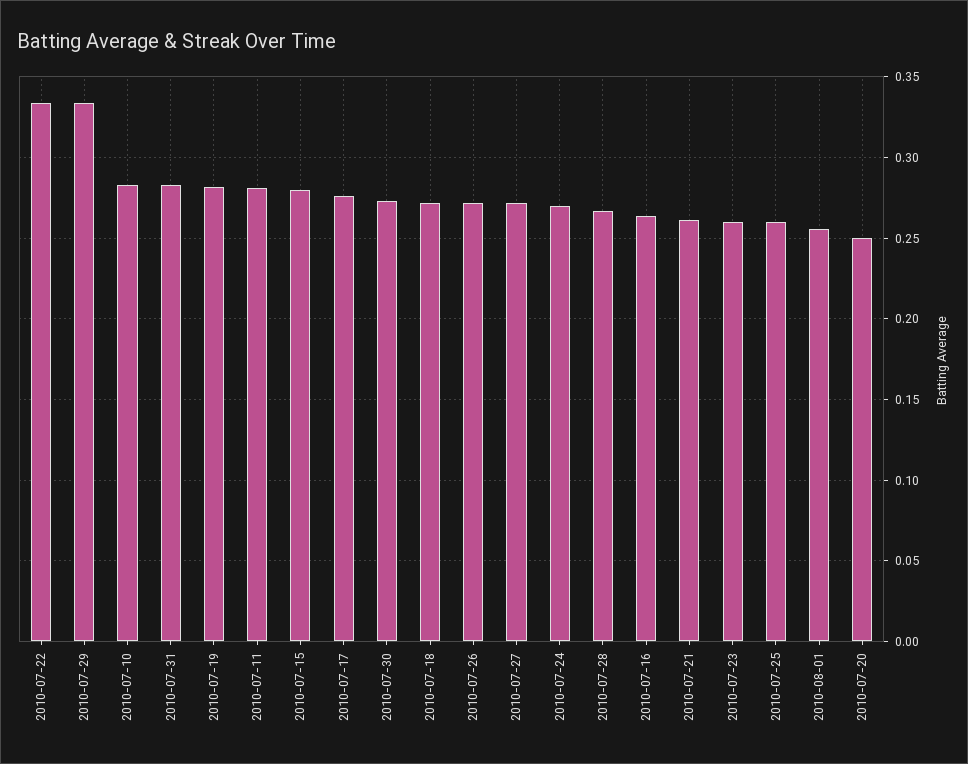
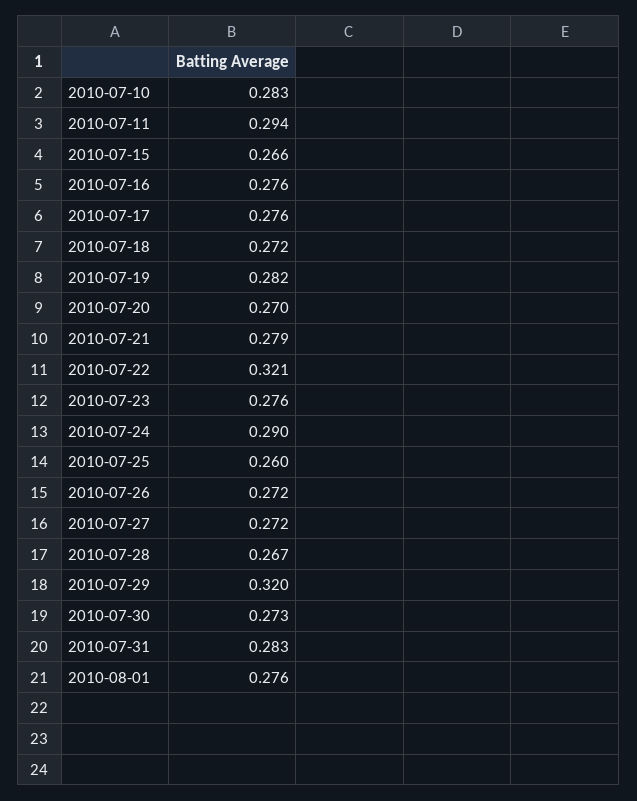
2010-07-22: 0.335 -> 0.321
2010-07-29: 0.335 -> 0.32
2010-07-11: 0.28 -> 0.294
2010-07-15: 0.28 -> 0.266
2010-07-24: 0.27 -> 0.29
2010-07-16: 0.265 -> 0.276
2010-07-21: 0.26 -> 0.279
2010-07-23: 0.26 -> 0.276
2010-08-01: 0.255 -> 0.276
2010-07-20: 0.25 -> 0.27

